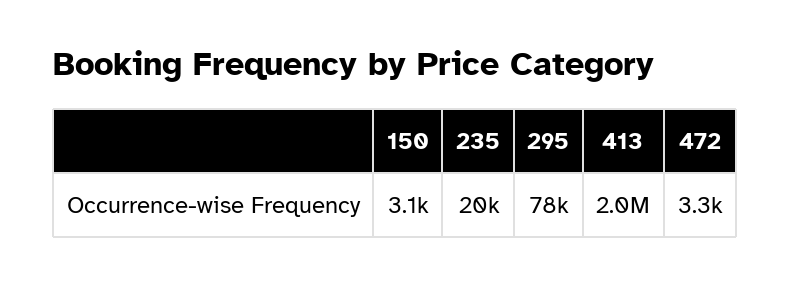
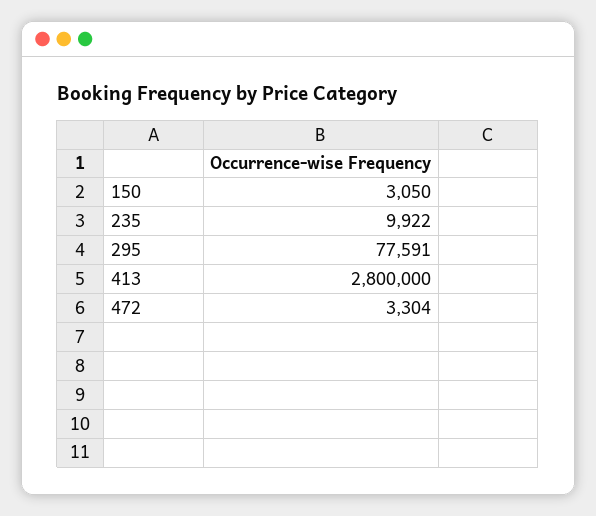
235: 20000 -> 9922
413: 2000000 -> 2800000

